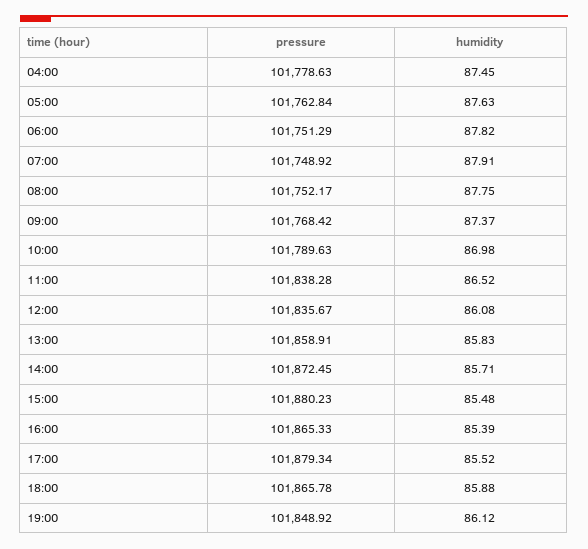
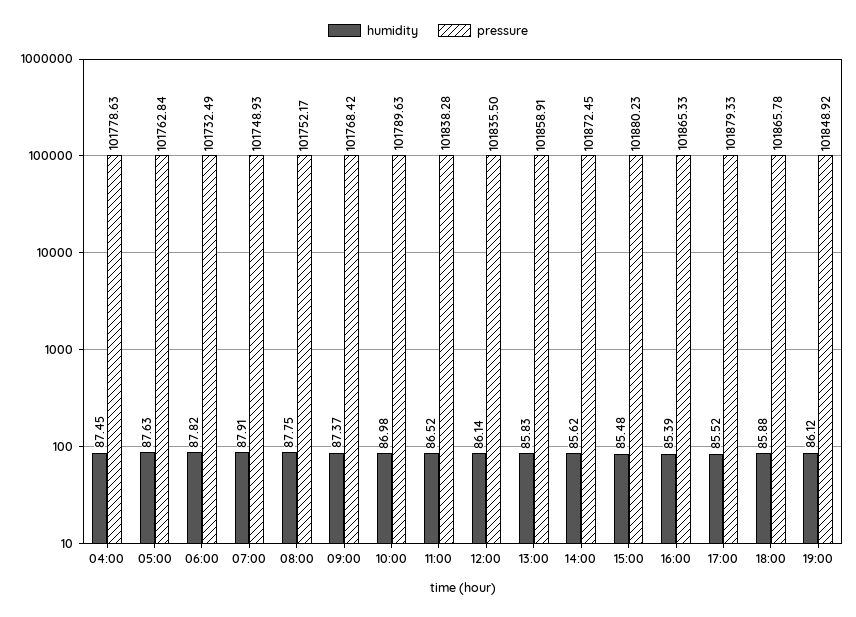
pressure, 06:00: 101751.29 -> 101732.49
pressure, 07:00: 101748.92 -> 101748.93
pressure, 12:00: 101835.67 -> 101835.5
humidity, 12:00: 86.08 -> 86.14
humidity, 14:00: 85.71 -> 85.62
pressure, 17:00: 101879.34 -> 101879.33

